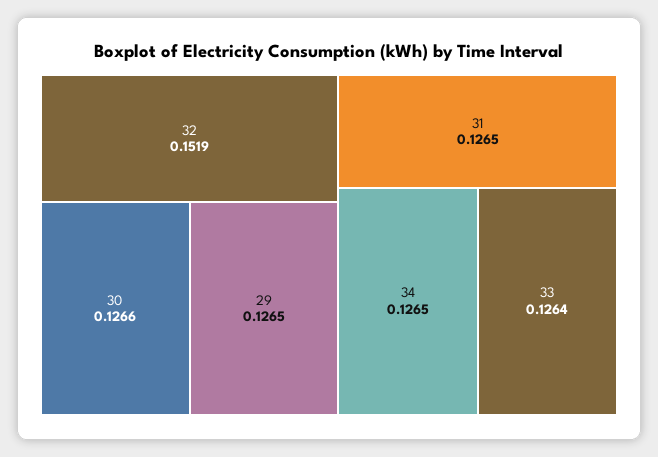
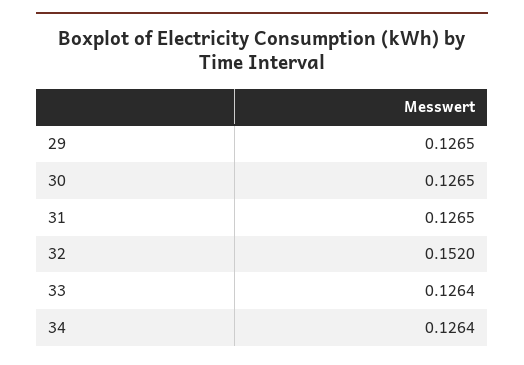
32: 0.1519 -> 0.152
30: 0.1266 -> 0.1265
34: 0.1265 -> 0.1264

